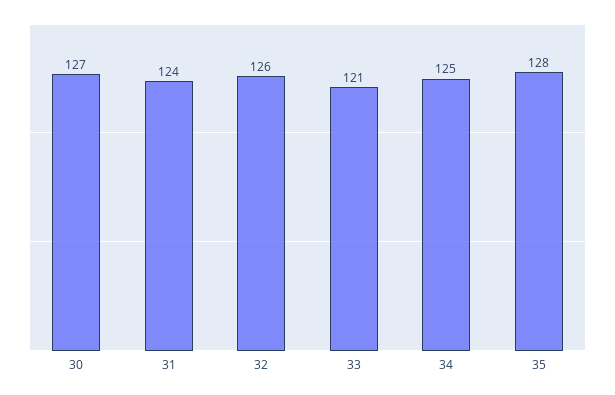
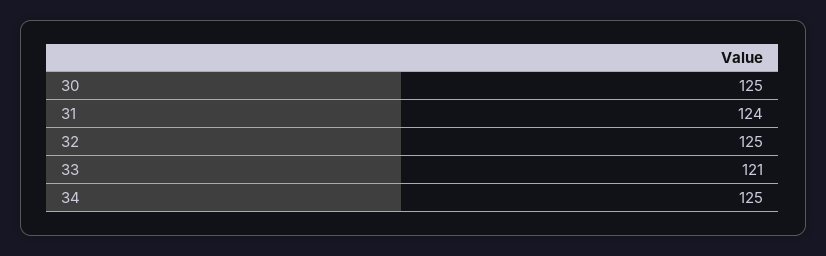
30: 127 -> 125
32: 126 -> 125
35: 128 -> none

